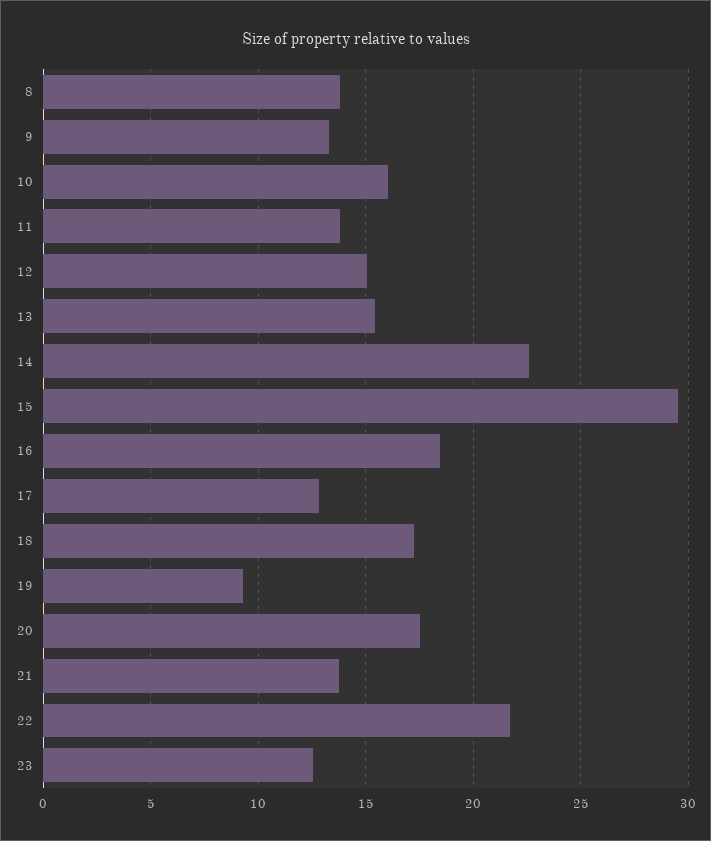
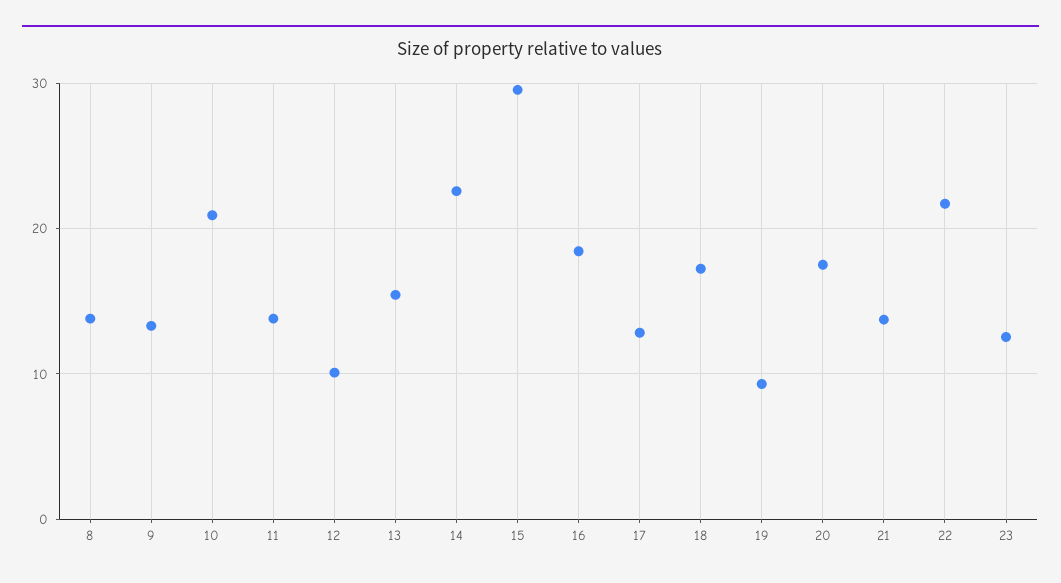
10: 16 -> 21
12: 15 -> 10

